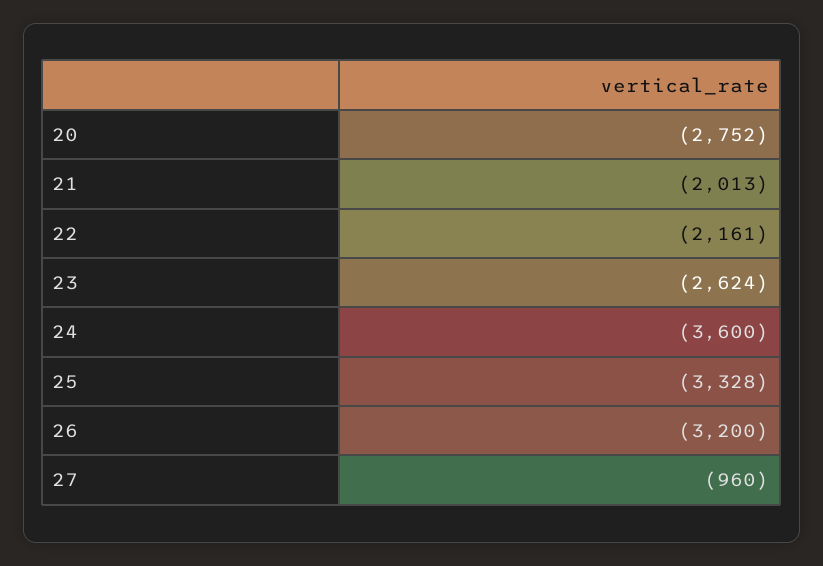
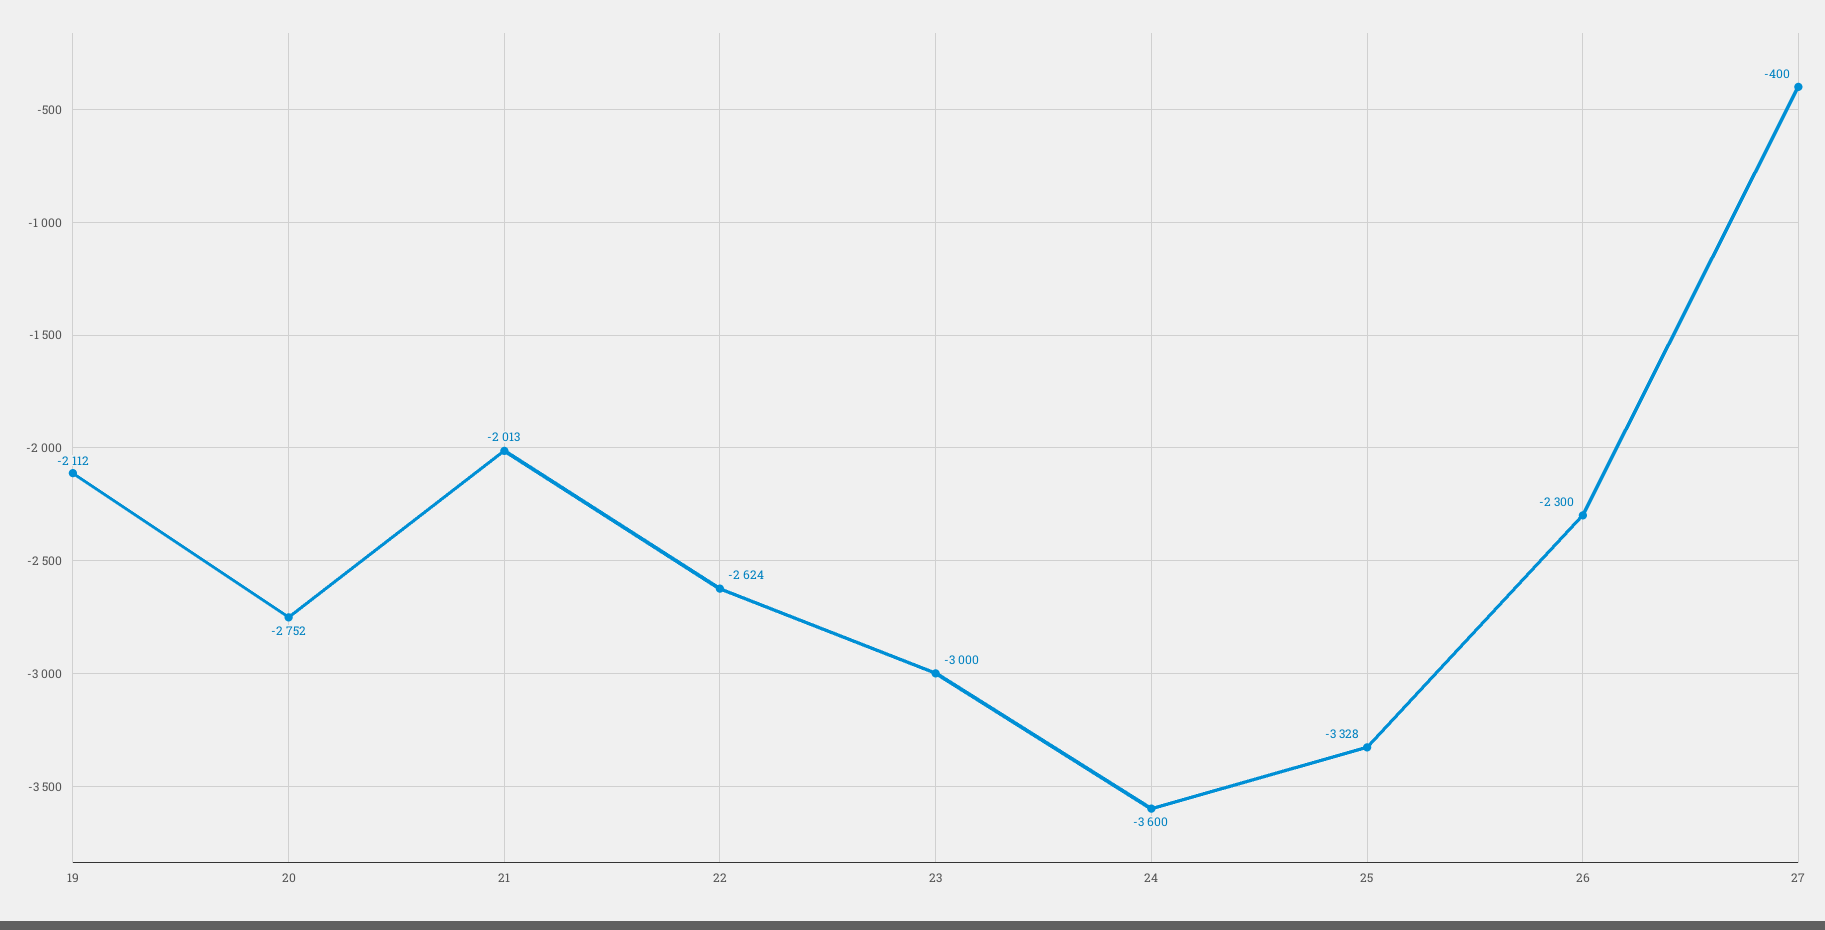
22: -2161 -> -2624
23: -2624 -> -3000
26: -3200 -> -2300
27: -960 -> -400
19: none -> -2112

